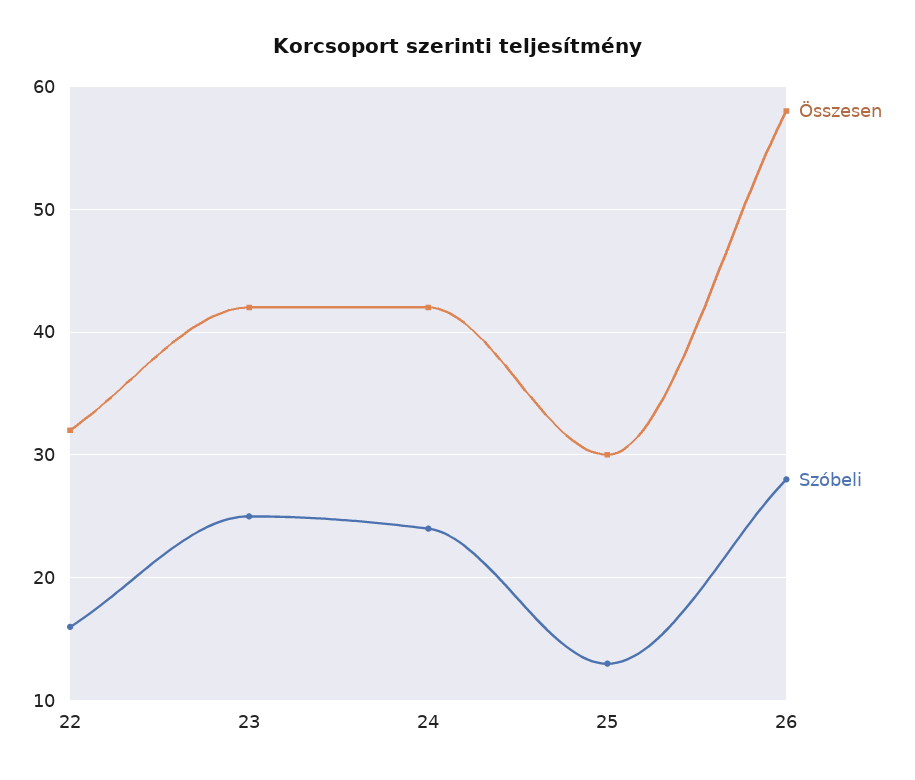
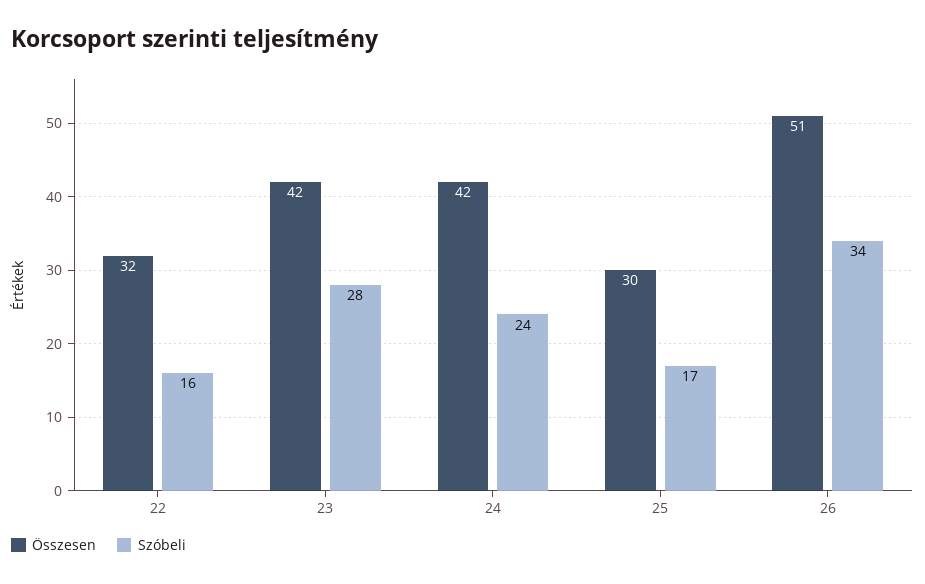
Szóbeli, 23: 25 -> 28
Szóbeli, 25: 13 -> 17
Összesen, 26: 58 -> 51
Szóbeli, 26: 28 -> 34

